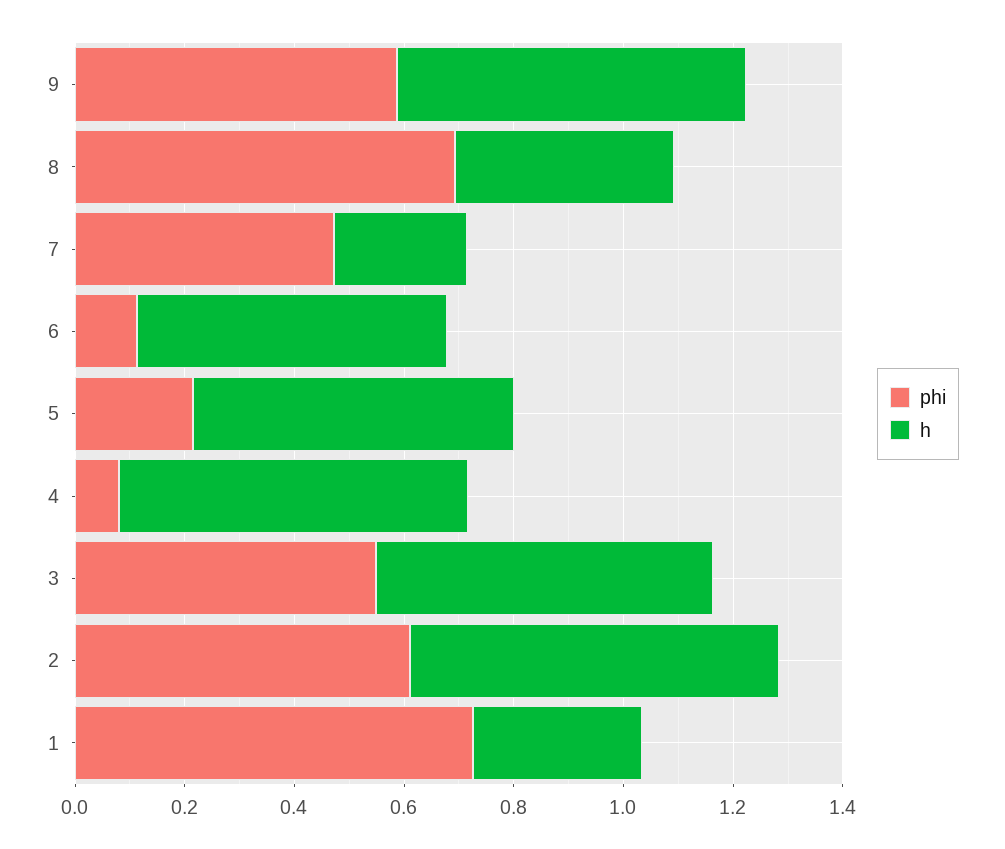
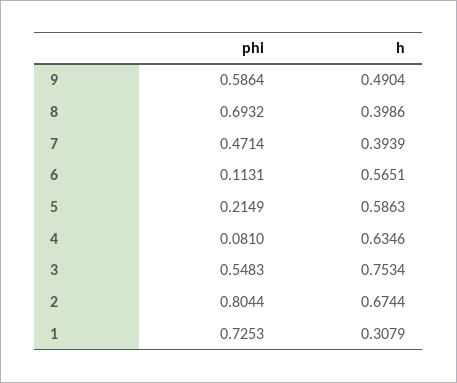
h, 9: 0.65 -> 0.4904
h, 7: 0.25 -> 0.3939
h, 3: 0.6 -> 0.7534
phi, 2: 0.6 -> 0.8044

